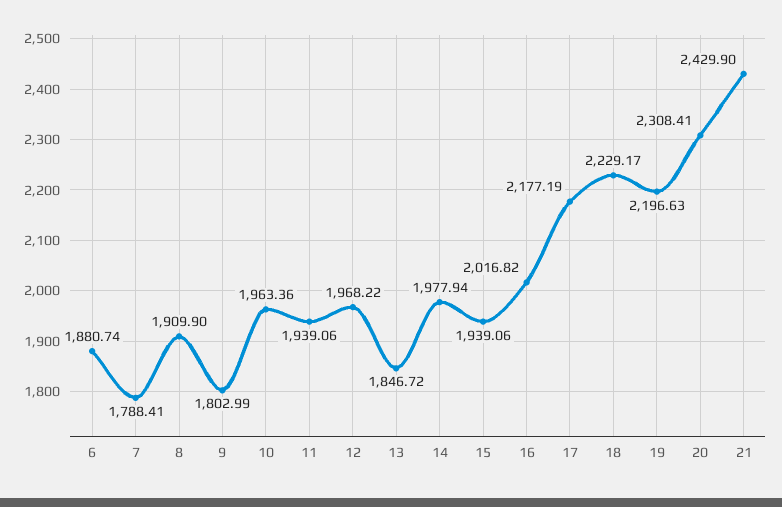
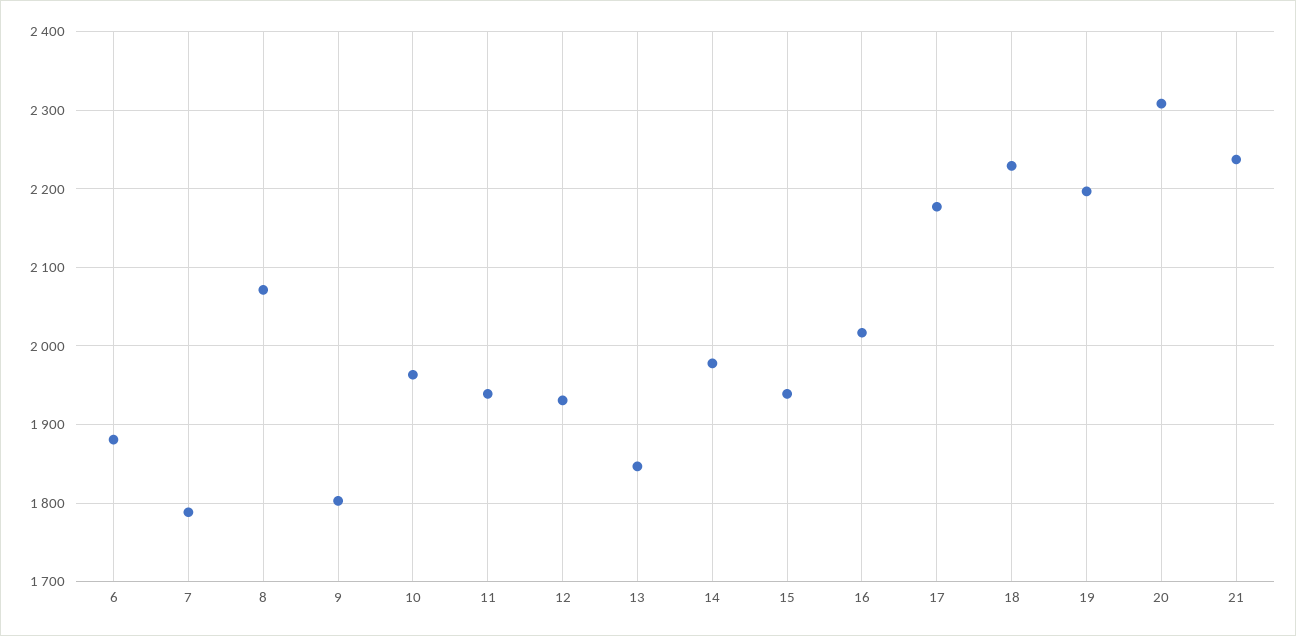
8: 1909.9 -> 2070
12: 1968.22 -> 1930
21: 2429.9 -> 2240

